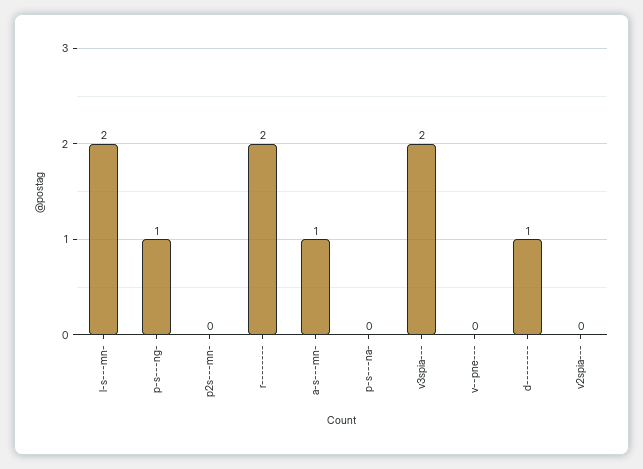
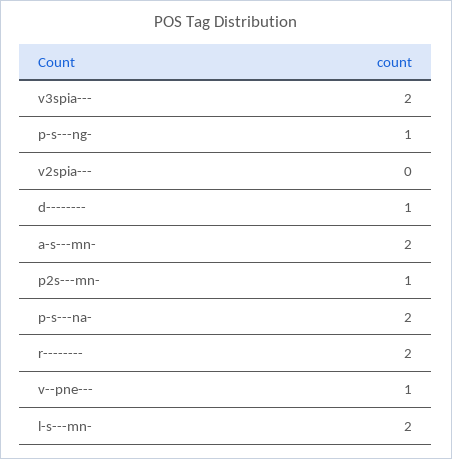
p2s---mn-: 0 -> 1
a-s---mn-: 1 -> 2
p-s---na-: 0 -> 2
v--pne---: 0 -> 1

